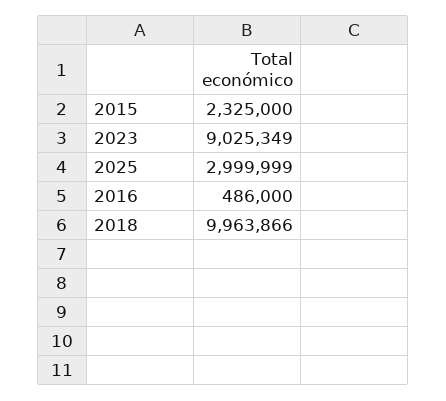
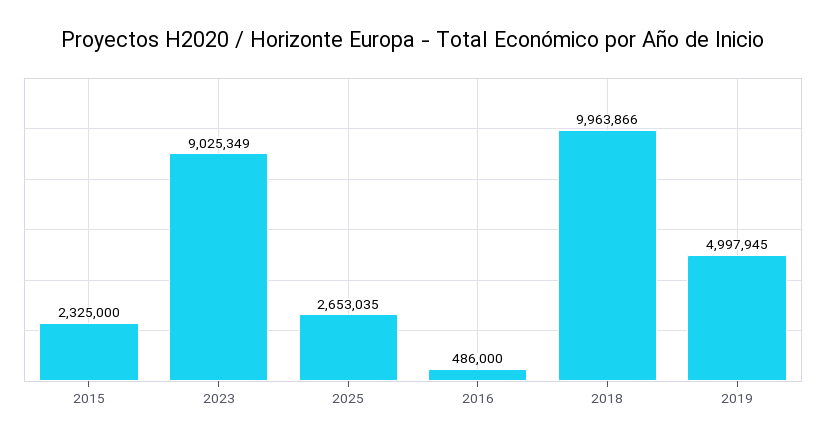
2025: 2999999 -> 2653035
2019: none -> 4997945

